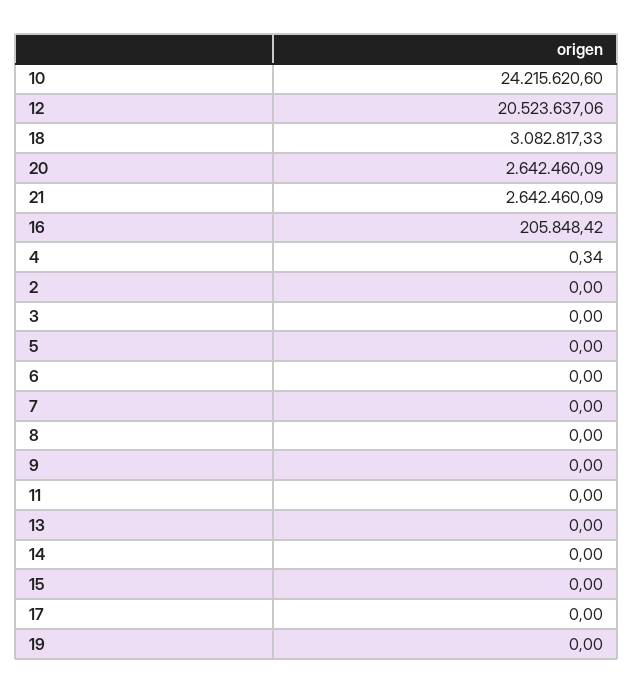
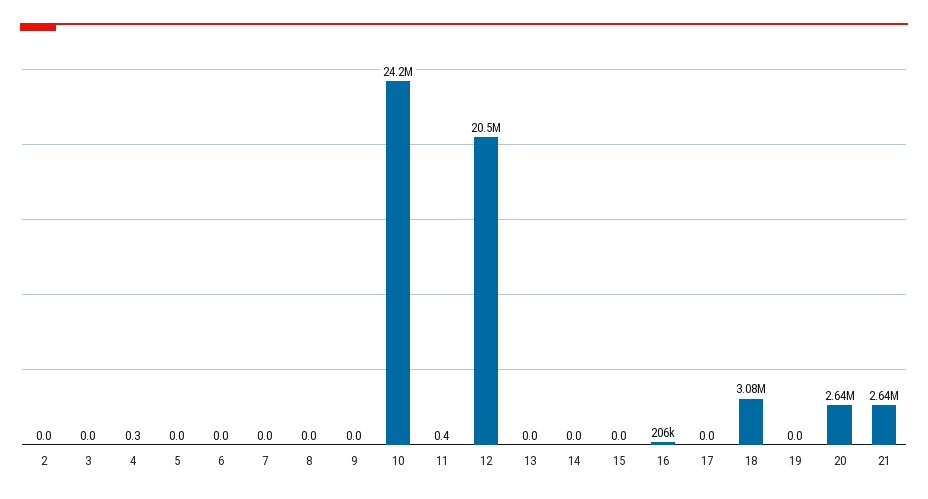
11: 0 -> 0.4

